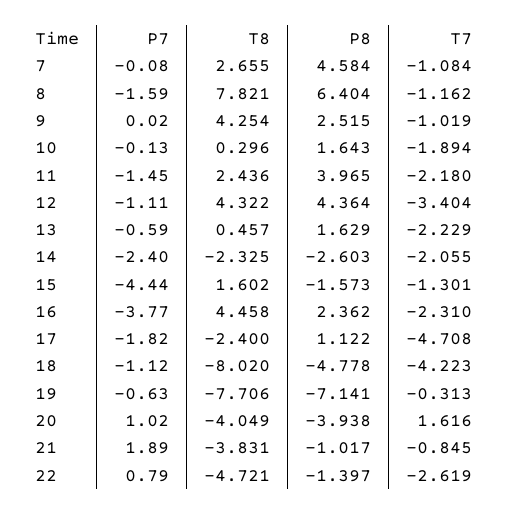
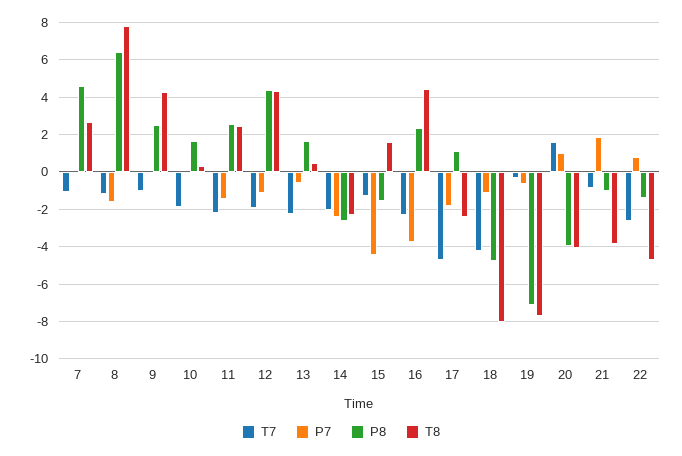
P8, 11: 3.965 -> 2.5
T7, 12: -3.404 -> -2

